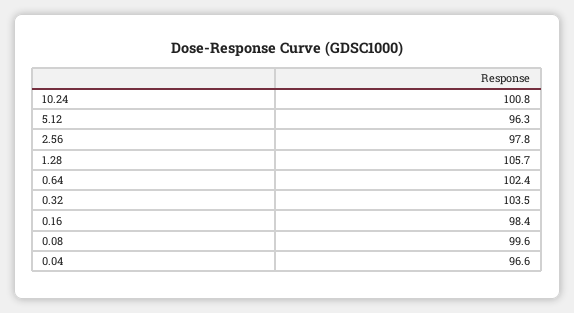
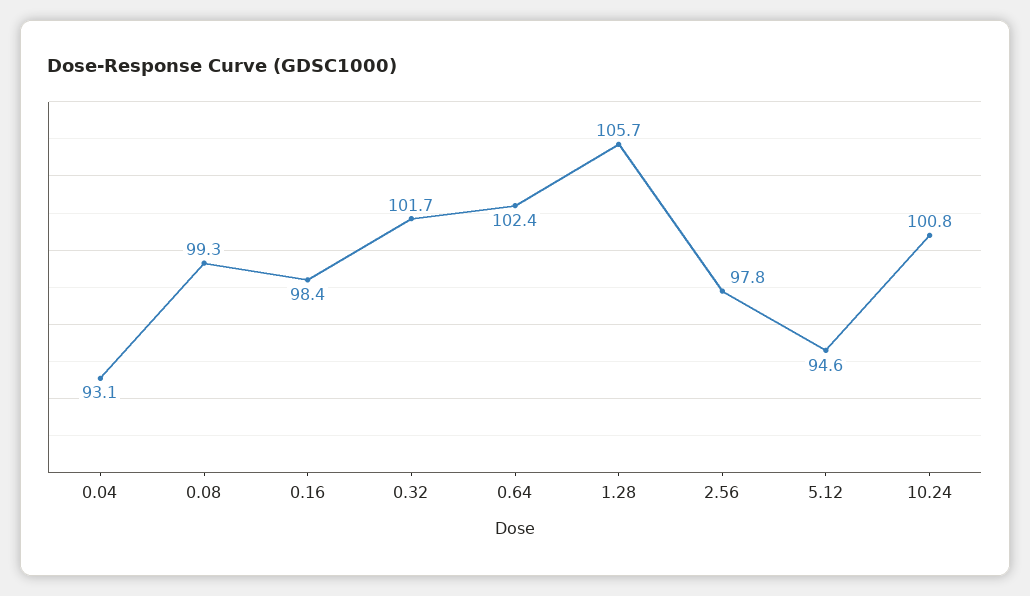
5.12: 96.3 -> 94.6
0.32: 103.5 -> 101.7
0.08: 99.6 -> 99.3
0.04: 96.6 -> 93.1

